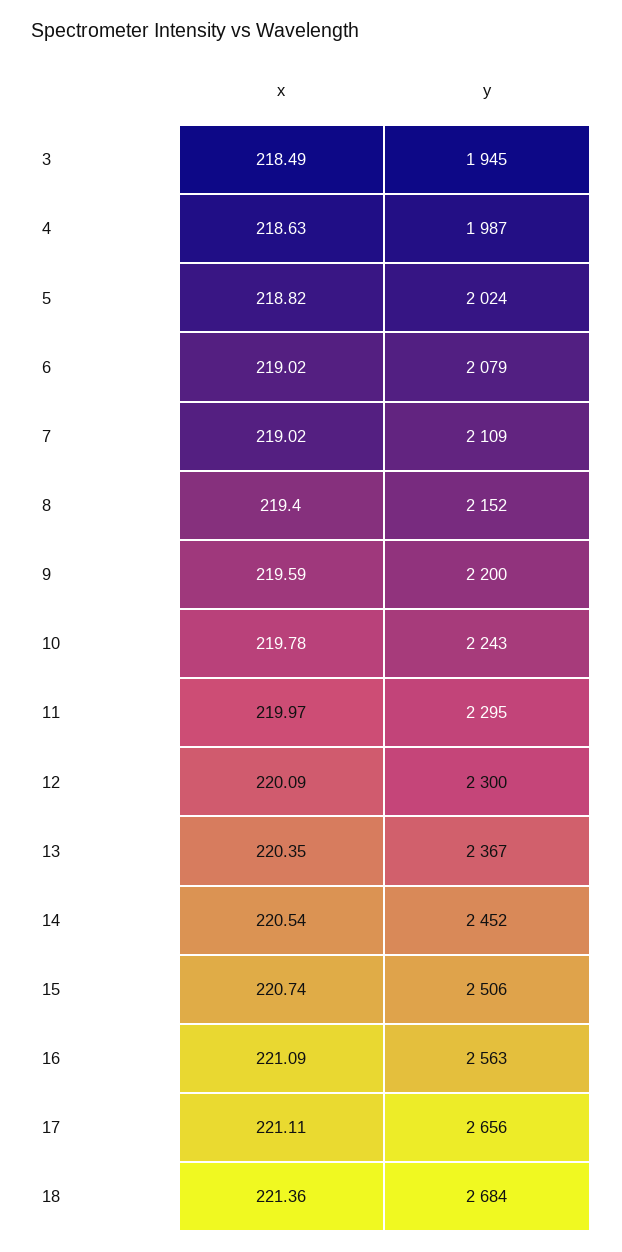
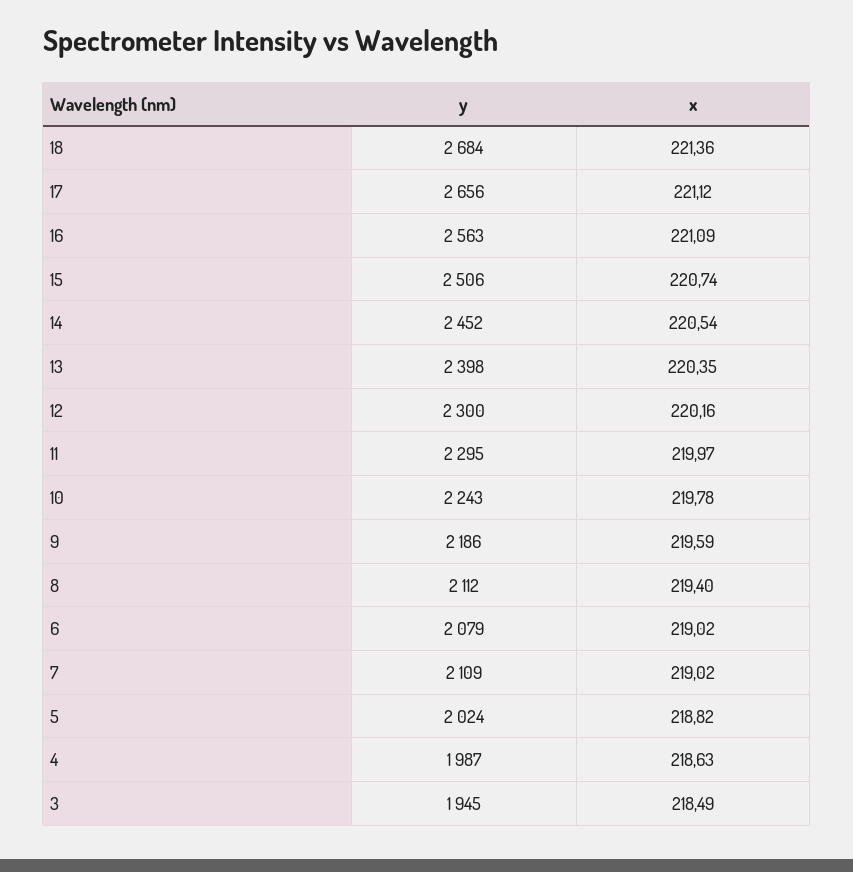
y, 8: 2152 -> 2112
y, 9: 2200 -> 2186
x, 12: 220.09 -> 220.16
y, 13: 2367 -> 2398
x, 17: 221.11 -> 221.12

